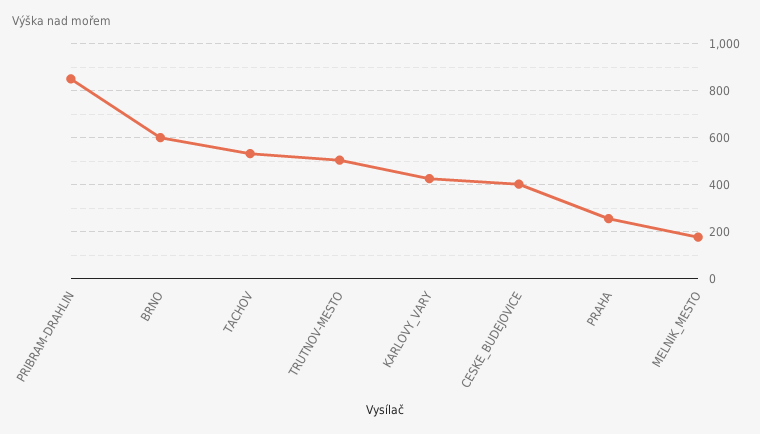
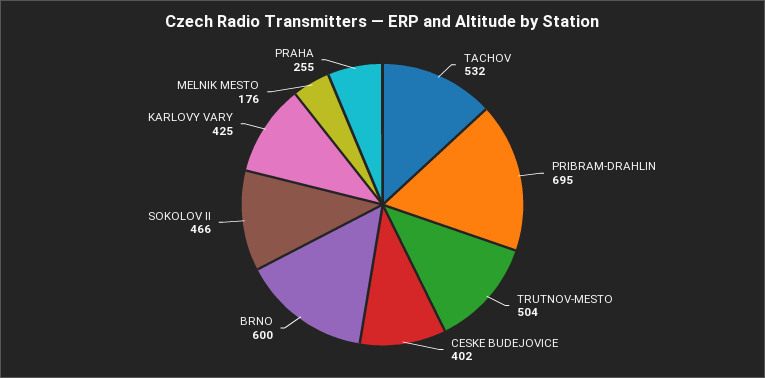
PRIBRAM-DRAHLIN: 850 -> 695
SOKOLOV II: none -> 466

